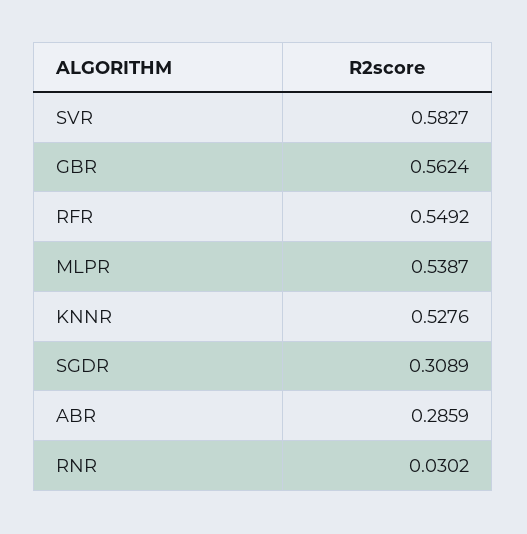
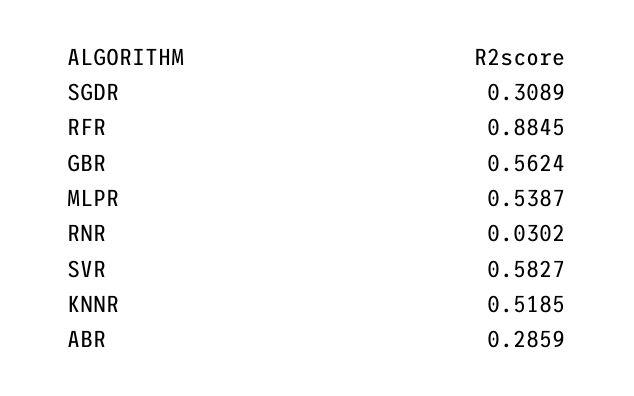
RFR: 0.5492 -> 0.8845
KNNR: 0.5276 -> 0.5185

